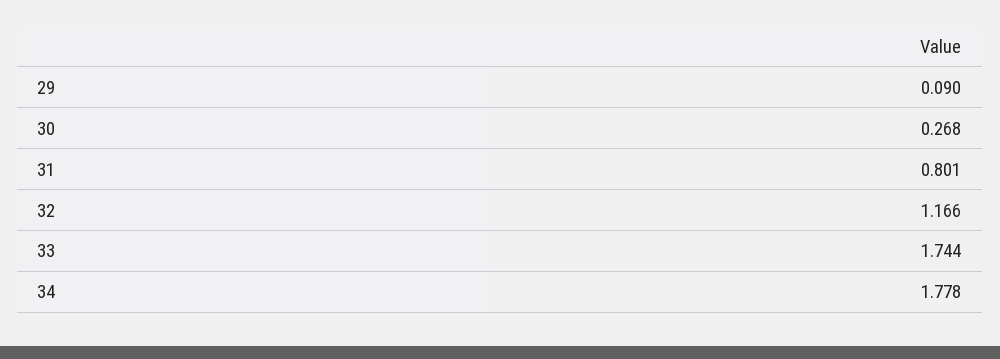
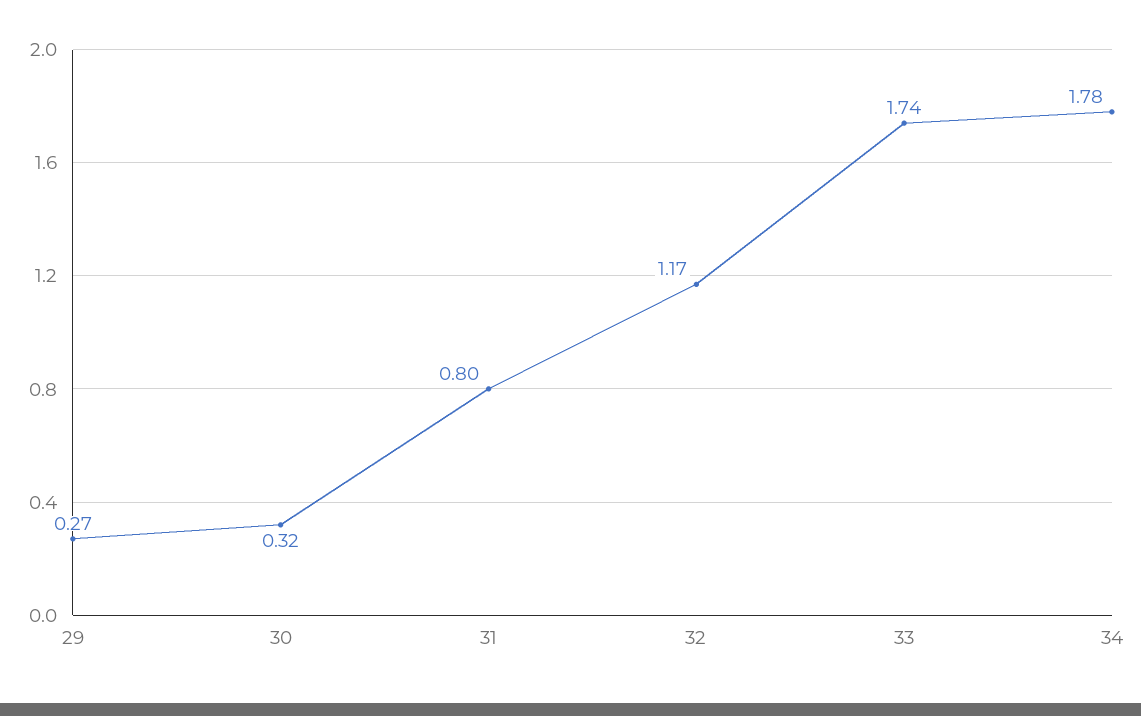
29: 0.09 -> 0.27
30: 0.268 -> 0.32

